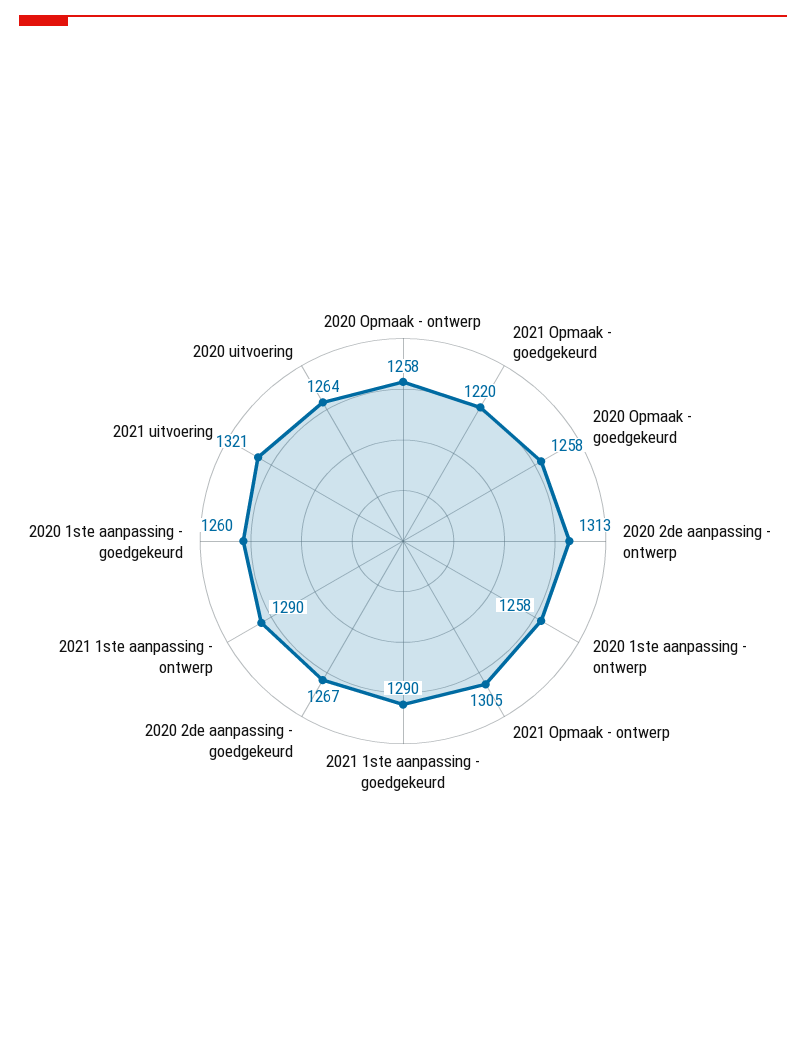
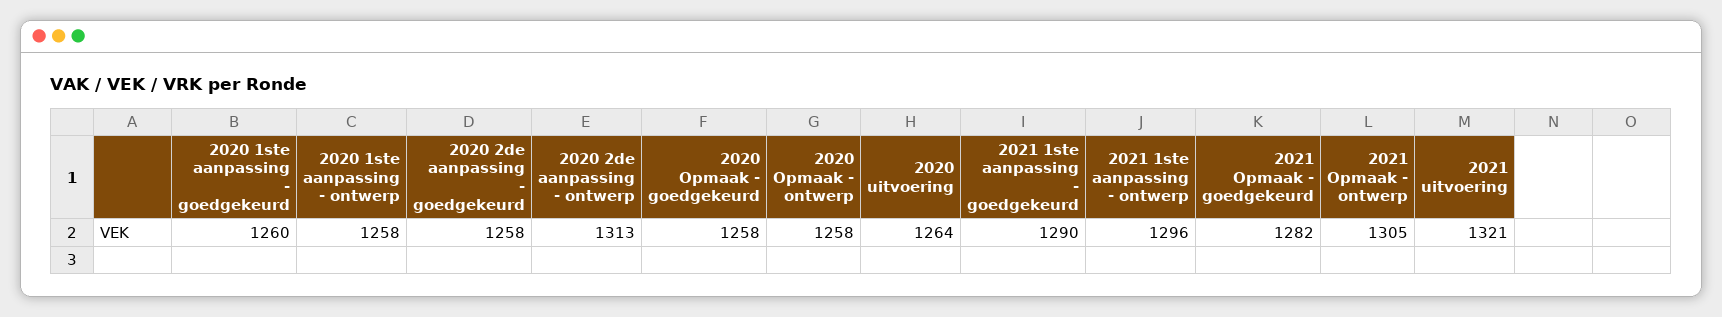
2021 Opmaak - goedgekeurd: 1220 -> 1282
2020 2de aanpassing - goedgekeurd: 1267 -> 1258
2021 1ste aanpassing - ontwerp: 1290 -> 1296

